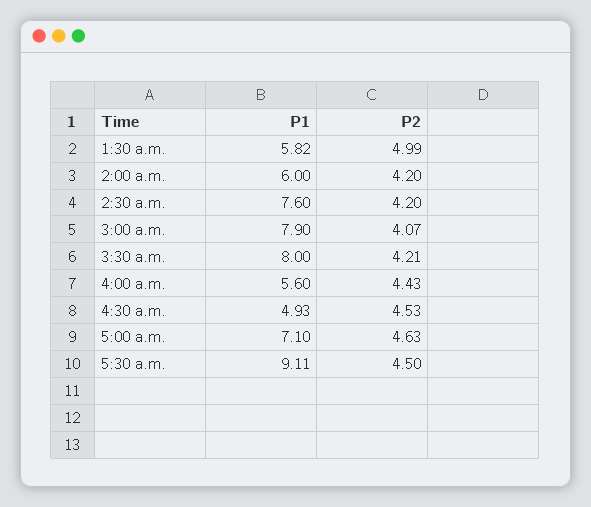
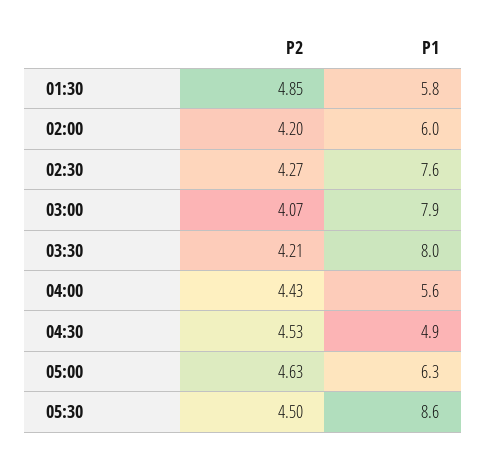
P2, 1:30 a.m.: 4.99 -> 4.85
P2, 2:30 a.m.: 4.2 -> 4.27
P1, 5:00 a.m.: 7.1 -> 6.3
P1, 5:30 a.m.: 9.11 -> 8.6

